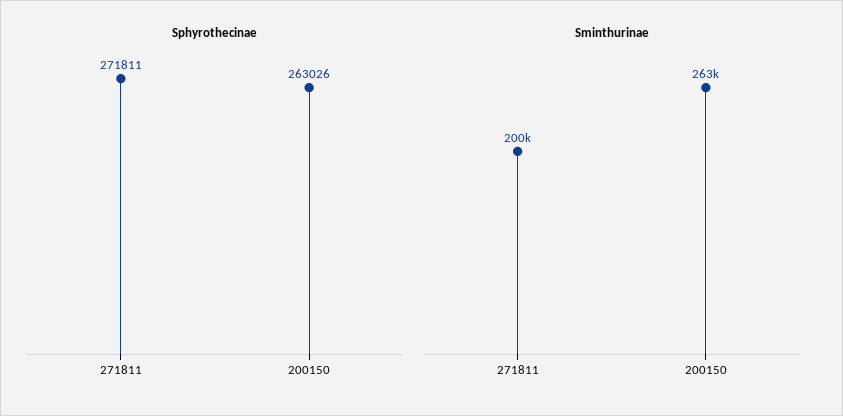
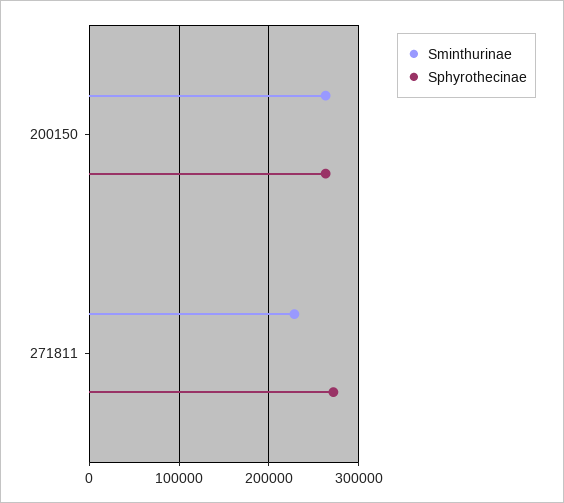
Sminthurinae, 271811: 200000 -> 230000

